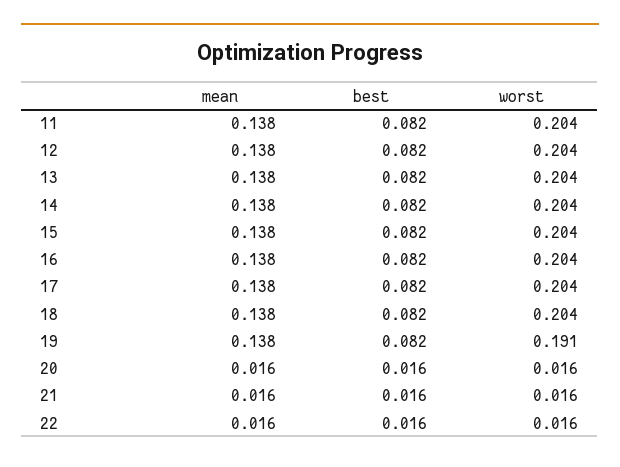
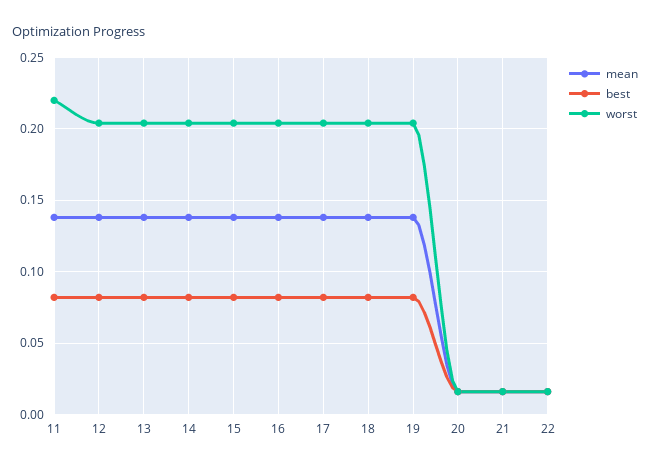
worst, 11: 0.204 -> 0.22
worst, 19: 0.191 -> 0.205

